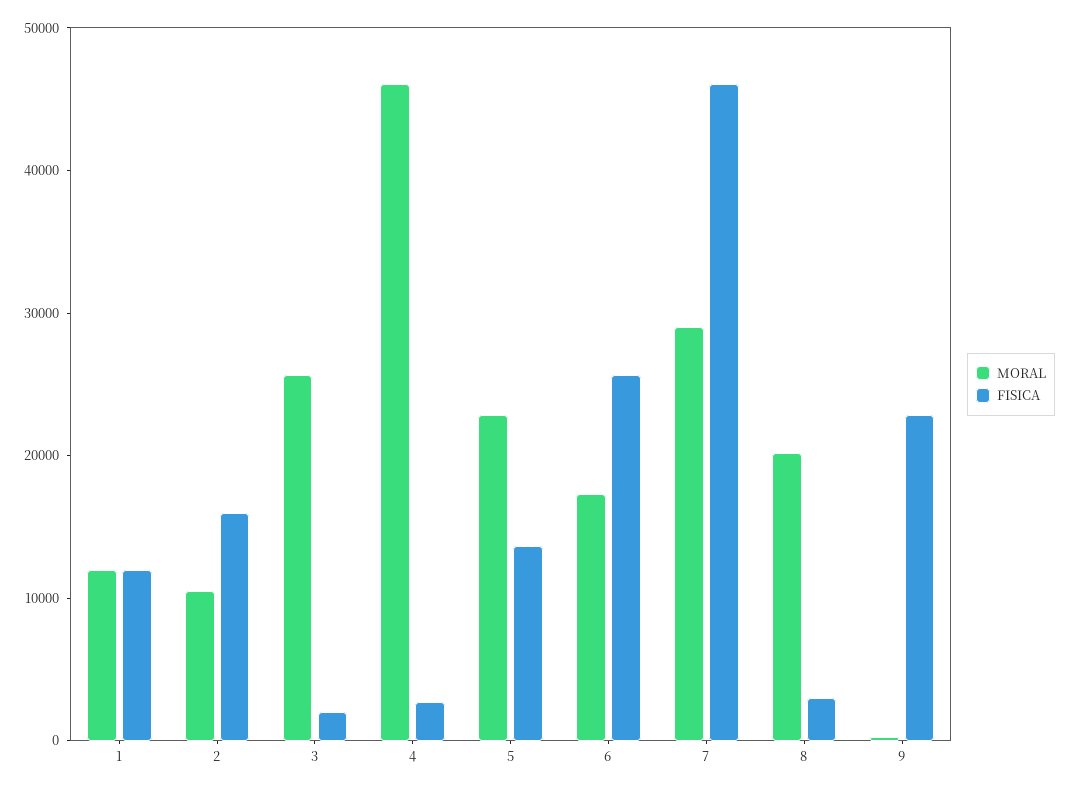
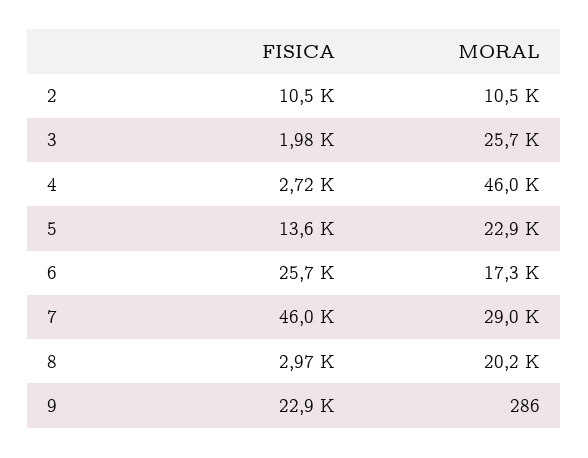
MORAL, 1: 12000 -> none
FISICA, 1: 12000 -> none
FISICA, 2: 16000 -> 10500

